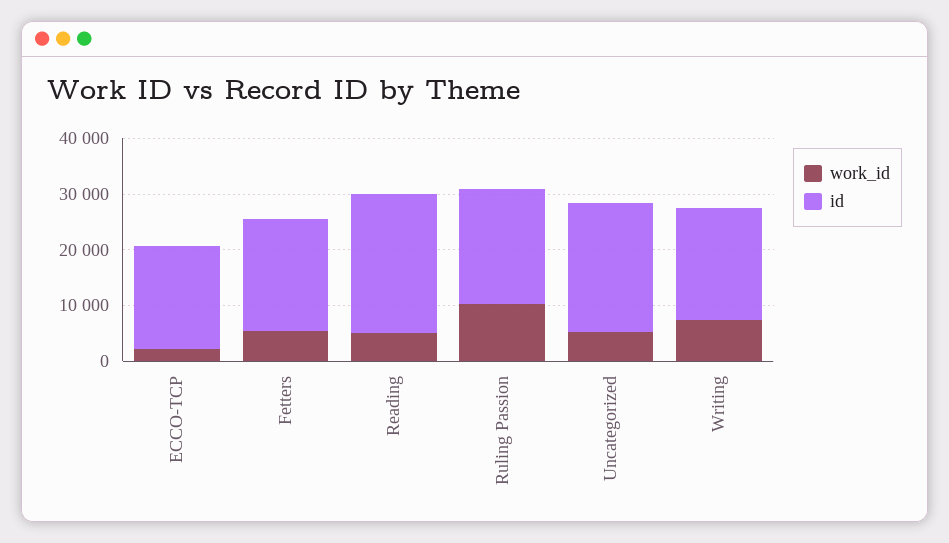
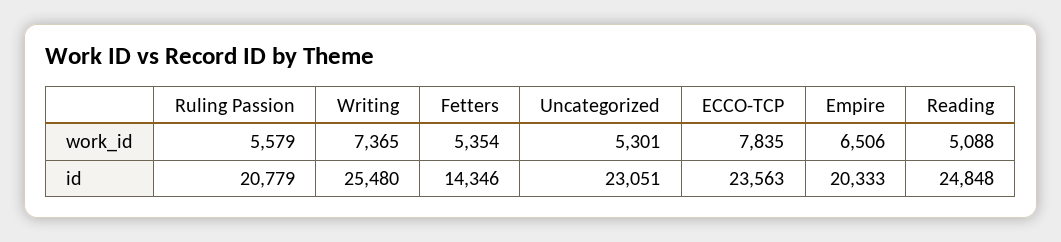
work_id, ECCO-TCP: 2000 -> 7835
id, ECCO-TCP: 18000 -> 23563
id, Fetters: 20000 -> 14346
work_id, Ruling Passion: 10000 -> 5579
id, Writing: 20000 -> 25480
work_id, Empire: none -> 6506
id, Empire: none -> 20333

